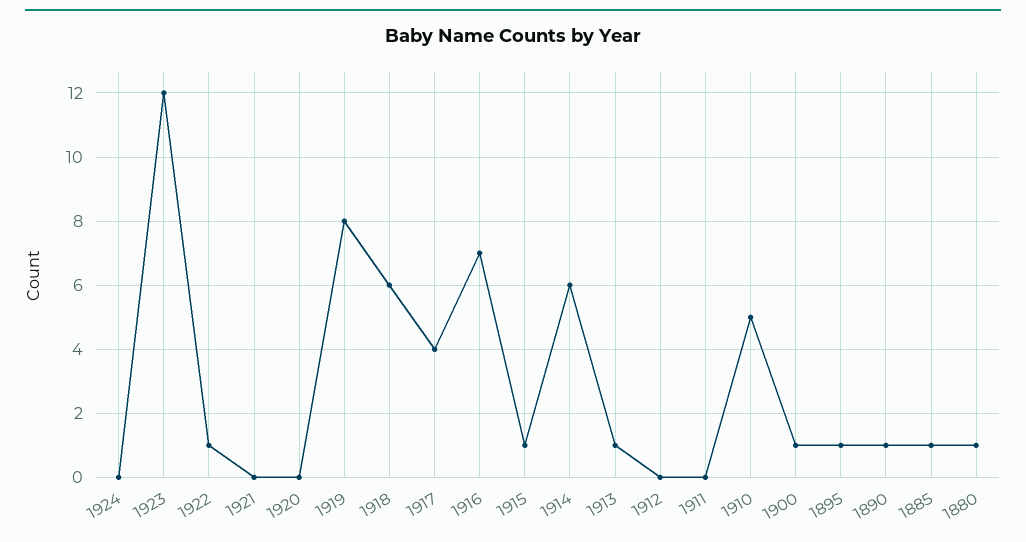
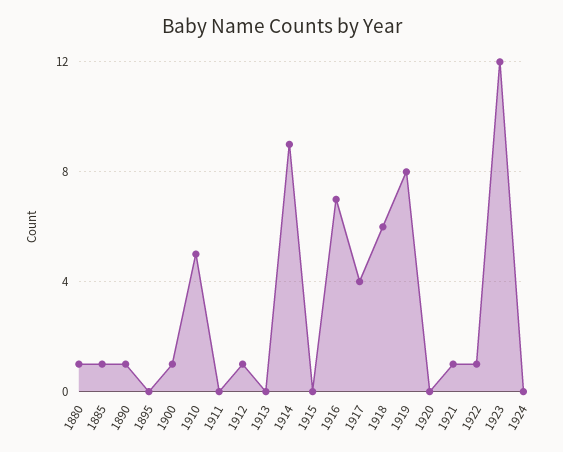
1921: 0 -> 1
1915: 1 -> 0
1914: 6 -> 9
1913: 1 -> 0
1912: 0 -> 1
1895: 1 -> 0

